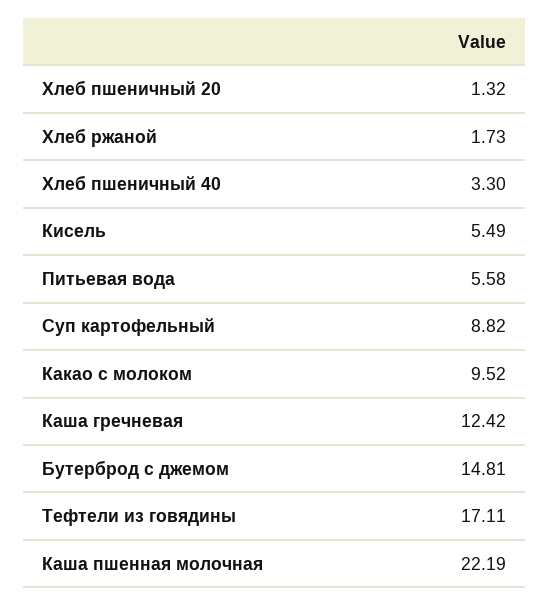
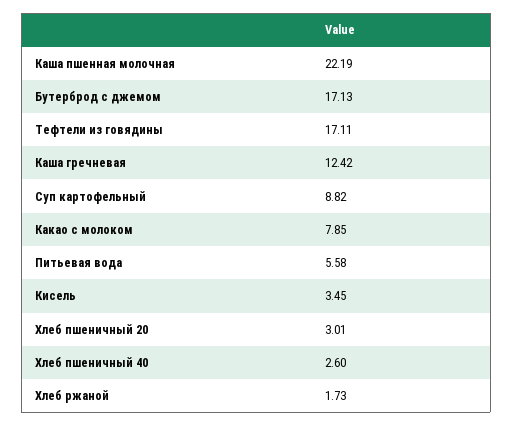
Хлеб пшеничный 20: 1.32 -> 3.01
Хлеб пшеничный 40: 3.3 -> 2.6
Кисель: 5.49 -> 3.45
Какао с молоком: 9.52 -> 7.85
Бутерброд с джемом: 14.81 -> 17.13

